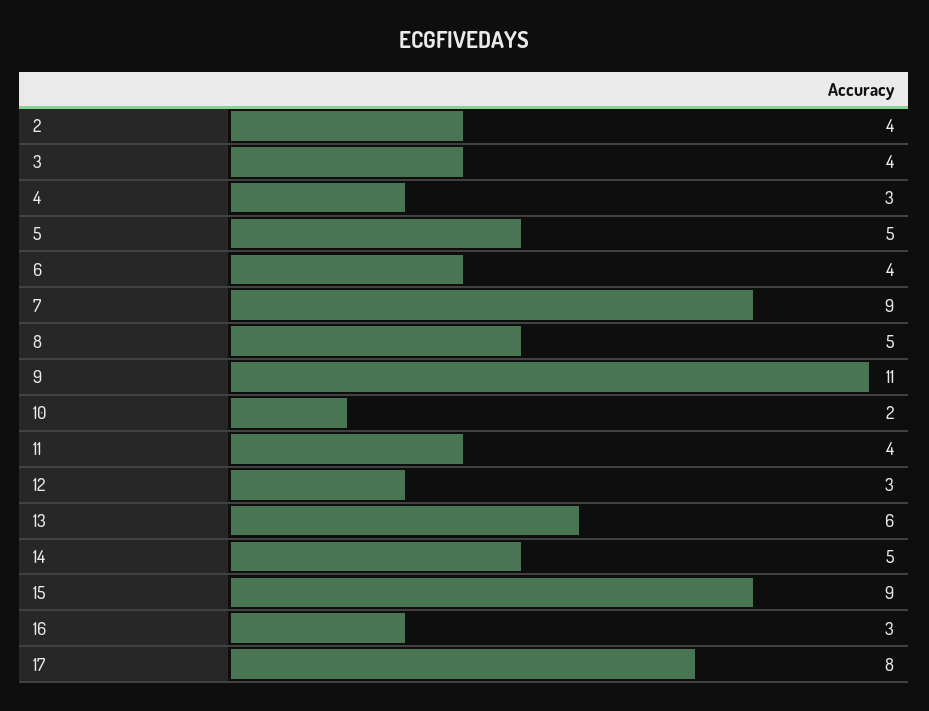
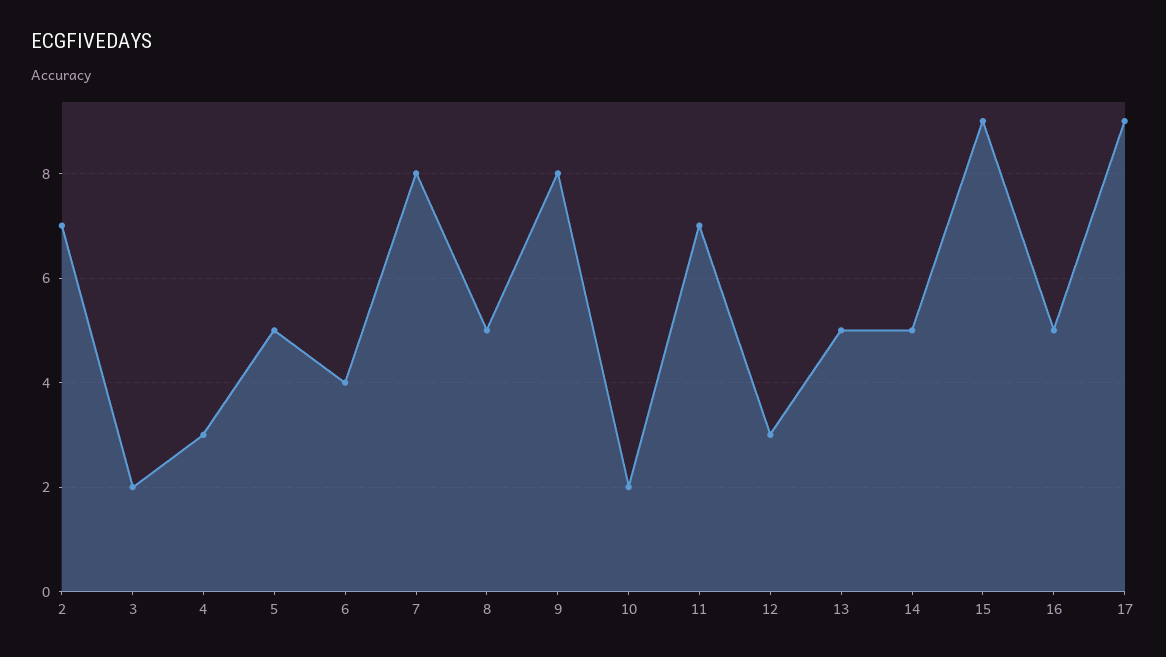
2: 4 -> 7
3: 4 -> 2
7: 9 -> 8
9: 11 -> 8
11: 4 -> 7
13: 6 -> 5
16: 3 -> 5
17: 8 -> 9

